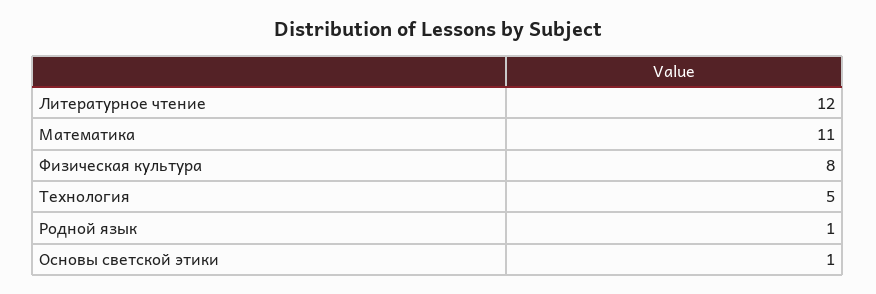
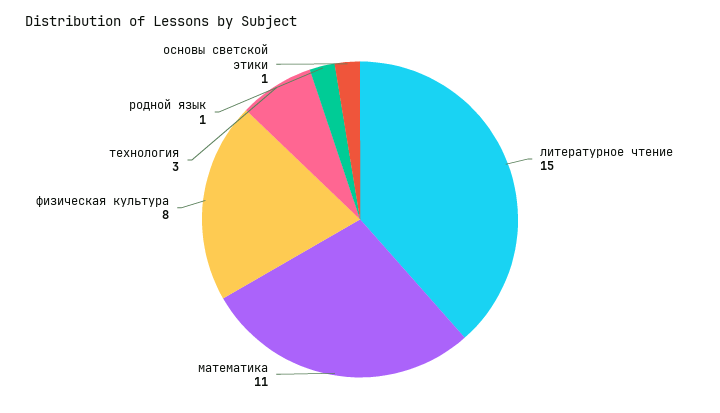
Литературное чтение: 12 -> 15
Технология: 5 -> 3

